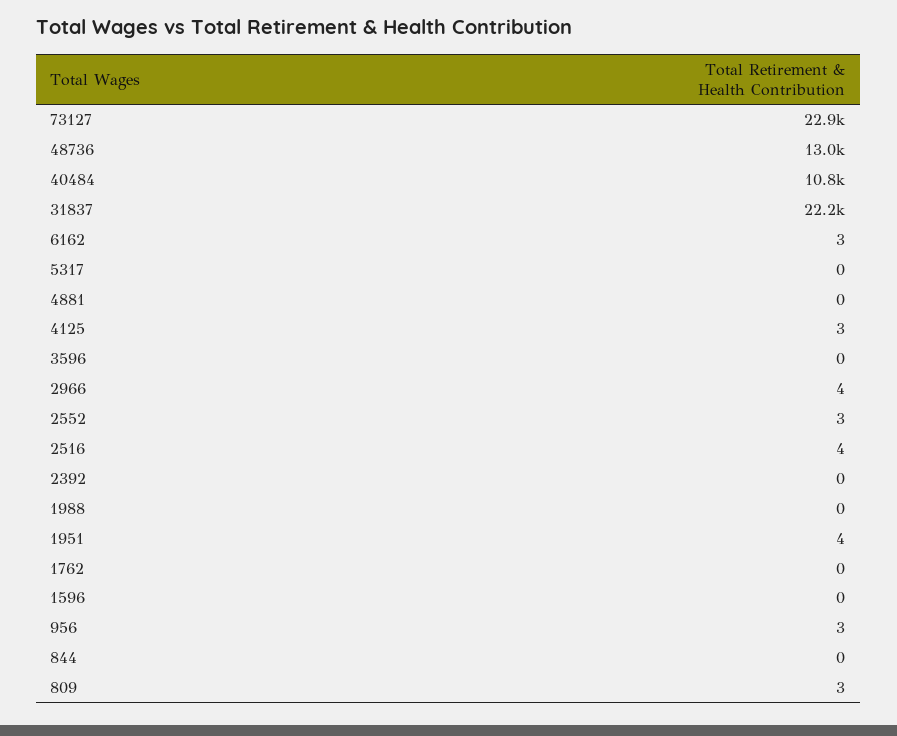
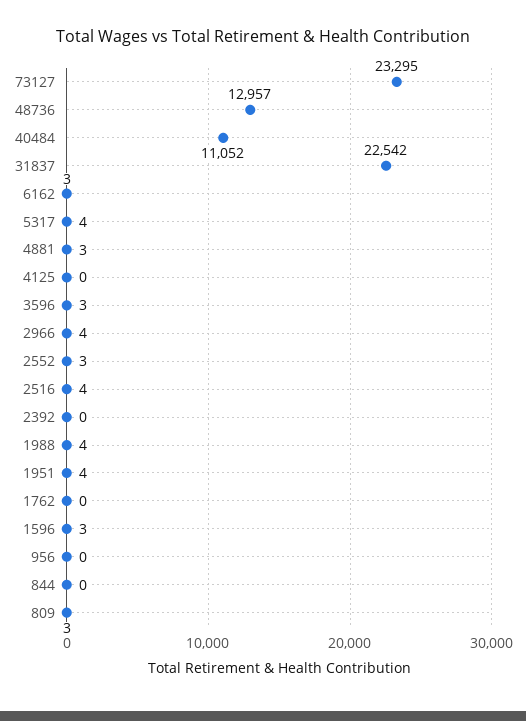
73127: 22900 -> 23295
40484: 10800 -> 11052
31837: 22200 -> 22542
5317: 0 -> 4
4881: 0 -> 3
4125: 3 -> 0
3596: 0 -> 3
1988: 0 -> 4
1596: 0 -> 3
956: 3 -> 0

